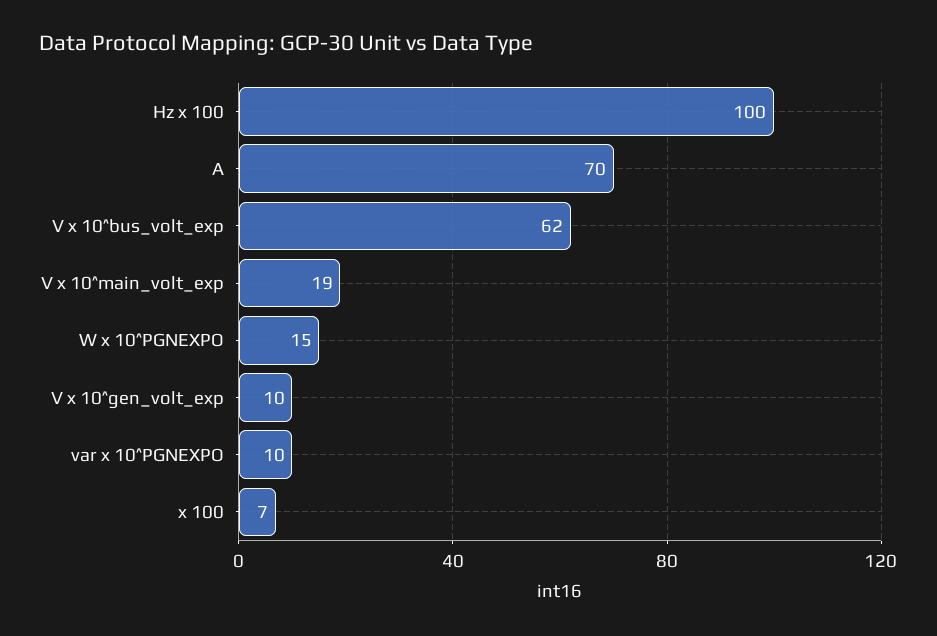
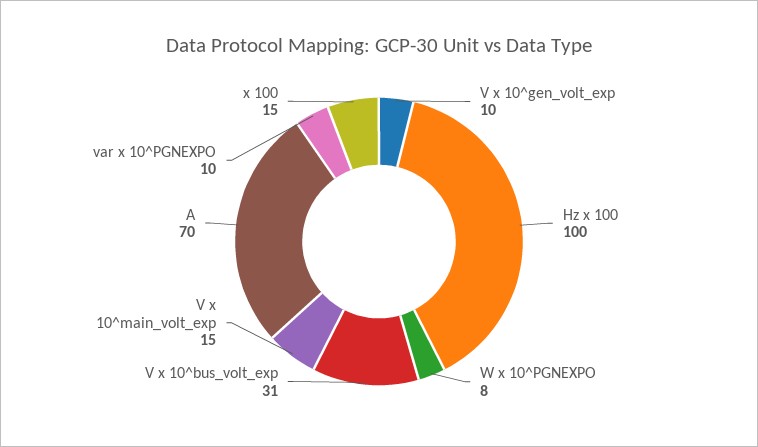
V x 10^bus_volt_exp: 62 -> 31
V x 10^main_volt_exp: 19 -> 15
W x 10^PGNEXPO: 15 -> 8
x 100: 7 -> 15

